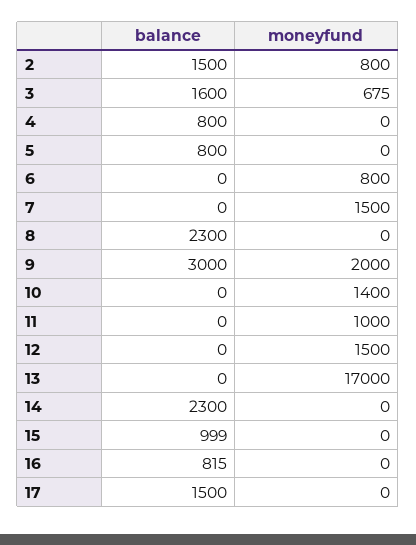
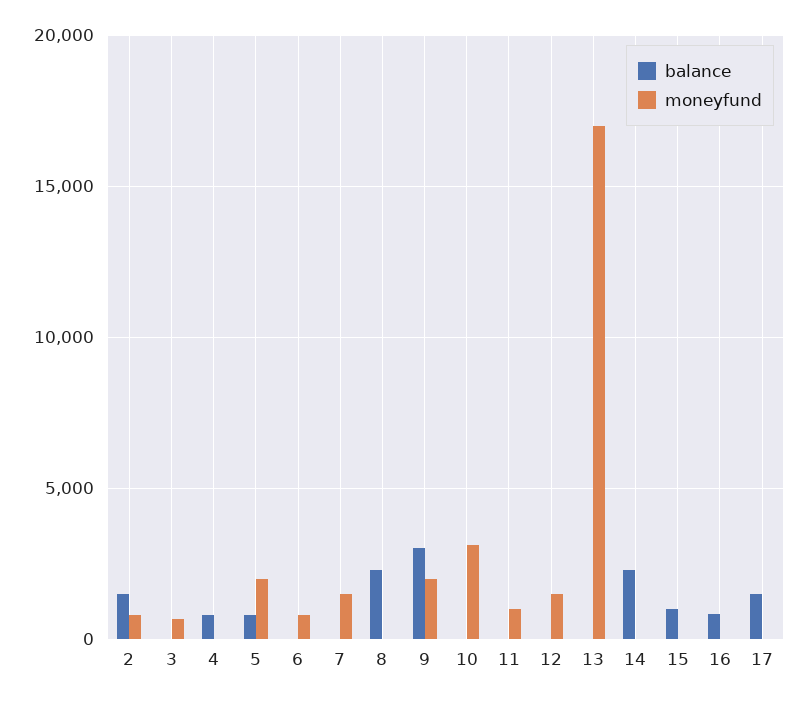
balance, 3: 1600 -> 0
moneyfund, 5: 0 -> 2000
moneyfund, 10: 1400 -> 3000

